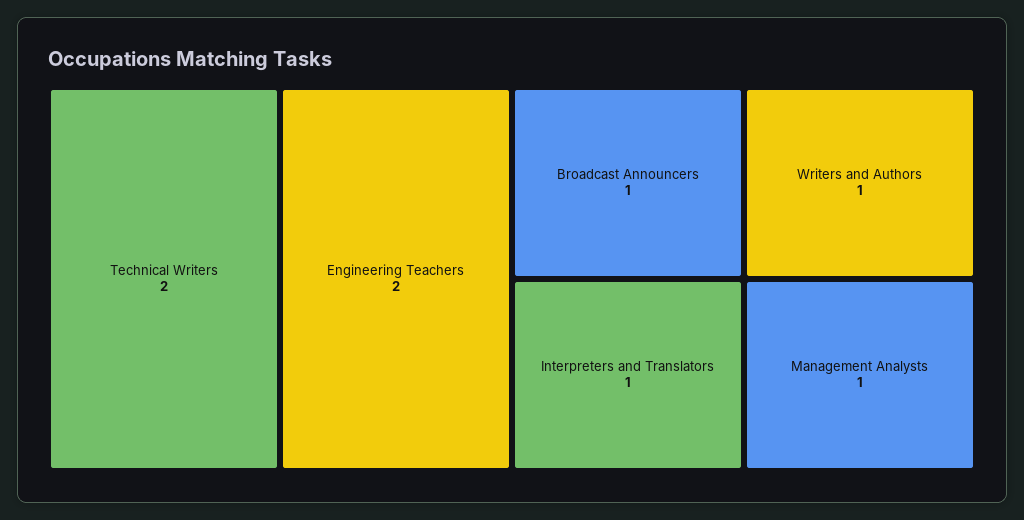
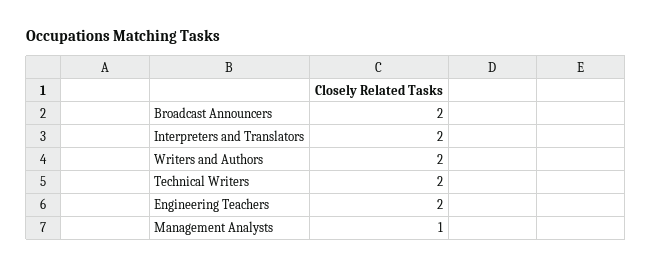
Broadcast Announcers: 1 -> 2
Interpreters and Translators: 1 -> 2
Writers and Authors: 1 -> 2

